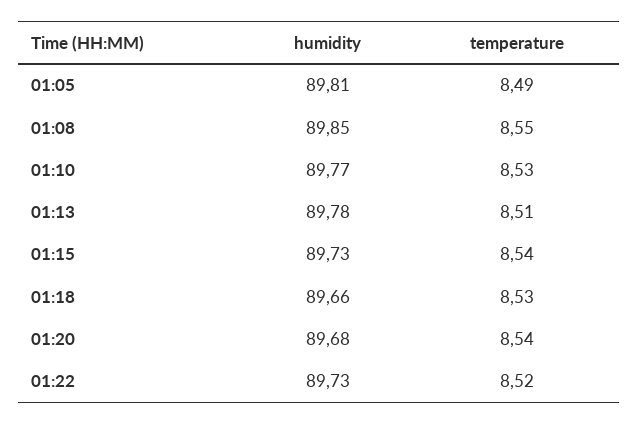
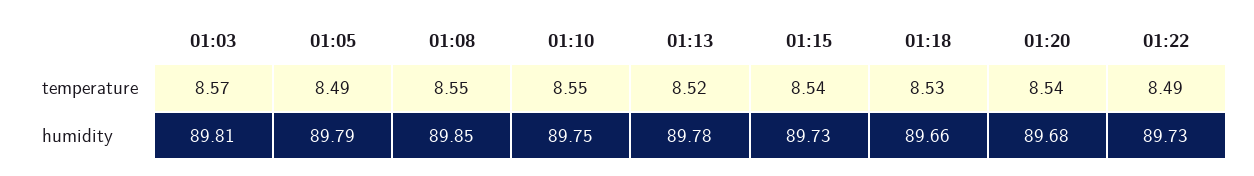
humidity, 01:05: 89.81 -> 89.79
humidity, 01:10: 89.77 -> 89.75
temperature, 01:10: 8.53 -> 8.55
temperature, 01:13: 8.51 -> 8.52
temperature, 01:22: 8.52 -> 8.49
temperature, 01:03: none -> 8.57
humidity, 01:03: none -> 89.81

